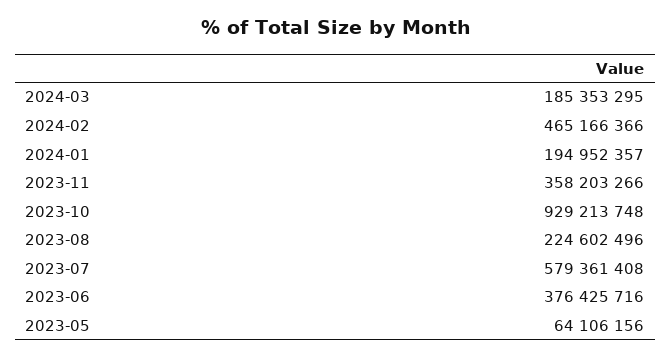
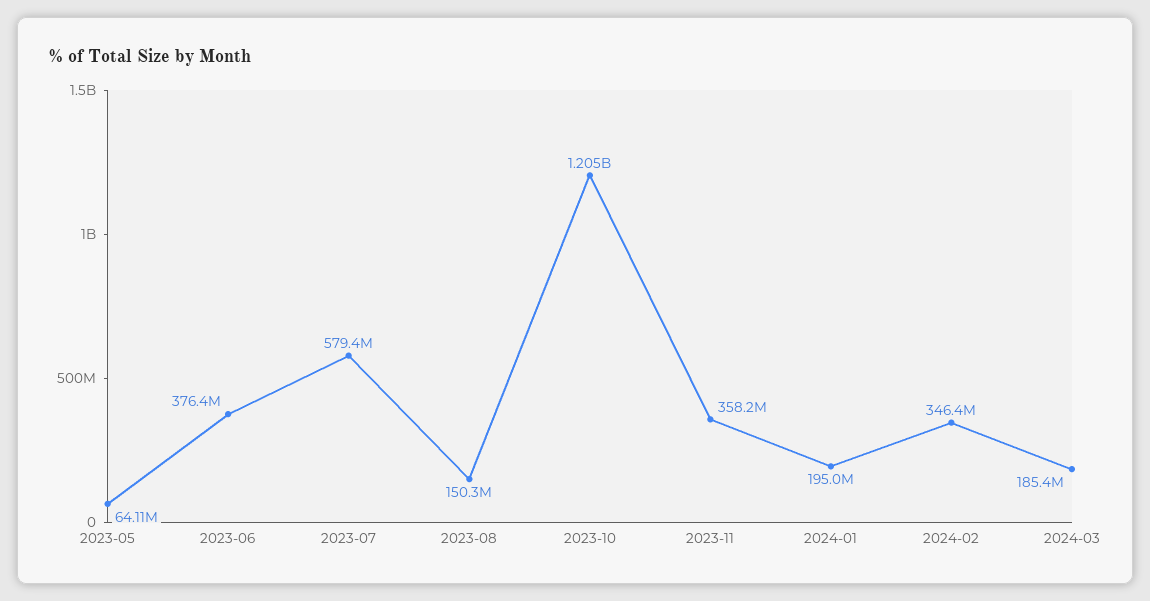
2024-02: 465166366 -> 346400000
2023-10: 929213748 -> 1205000000
2023-08: 224602496 -> 150300000

